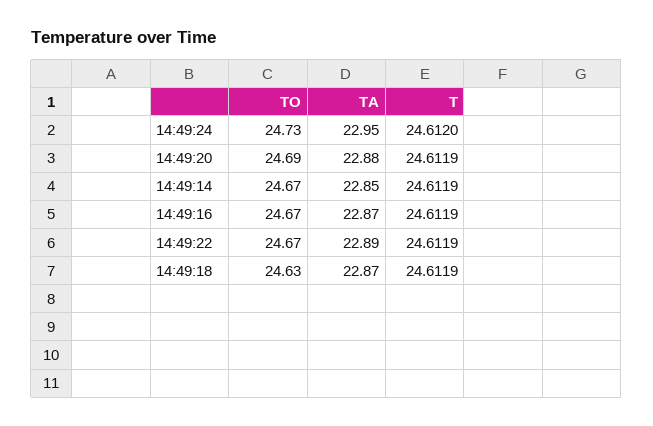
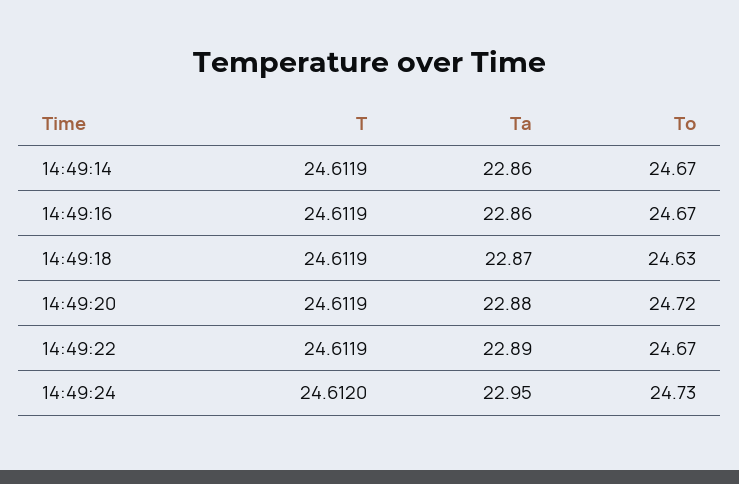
TO, 14:49:20: 24.69 -> 24.72
TA, 14:49:14: 22.85 -> 22.86
TA, 14:49:16: 22.87 -> 22.86

